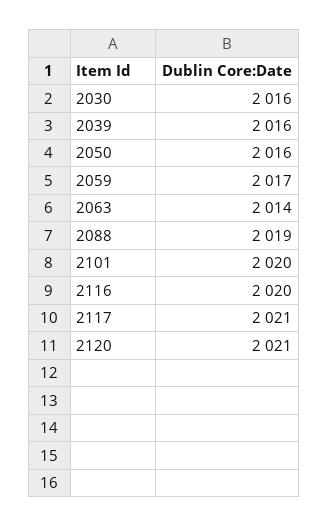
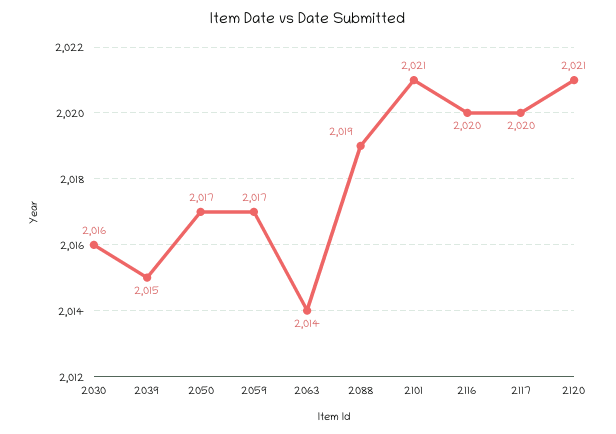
2039: 2016 -> 2015
2050: 2016 -> 2017
2101: 2020 -> 2021
2117: 2021 -> 2020

